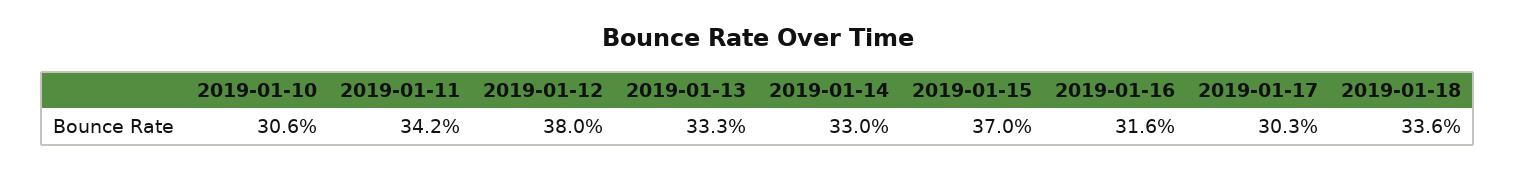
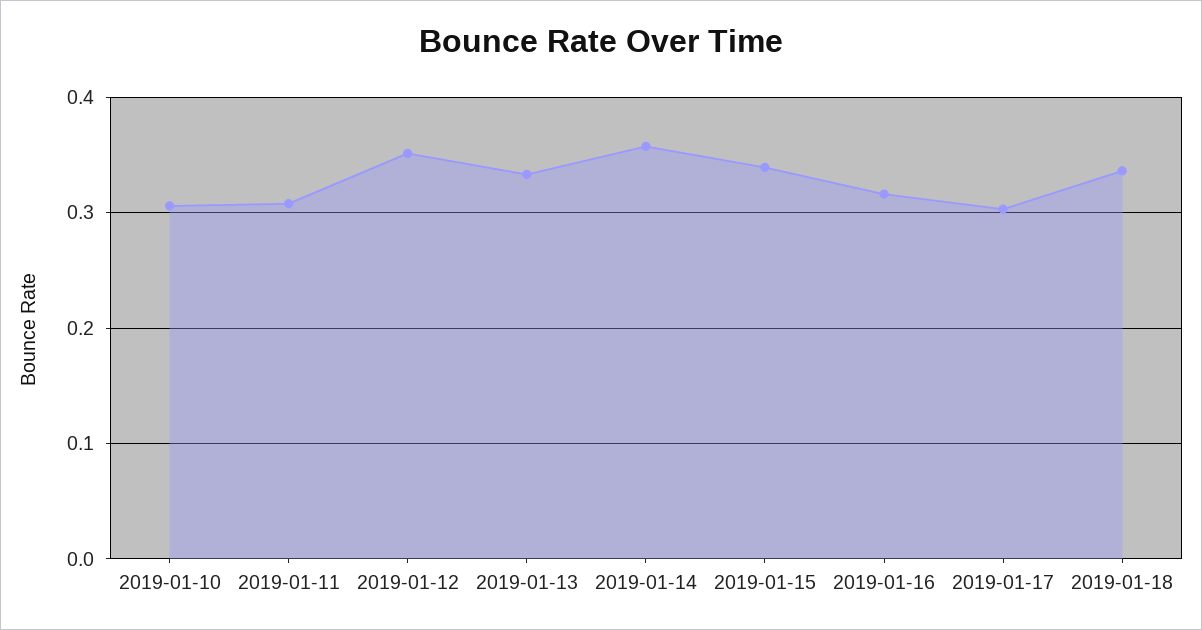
2019-01-11: 0.342 -> 0.31
2019-01-12: 0.38 -> 0.35
2019-01-14: 0.33 -> 0.36
2019-01-15: 0.37 -> 0.34

